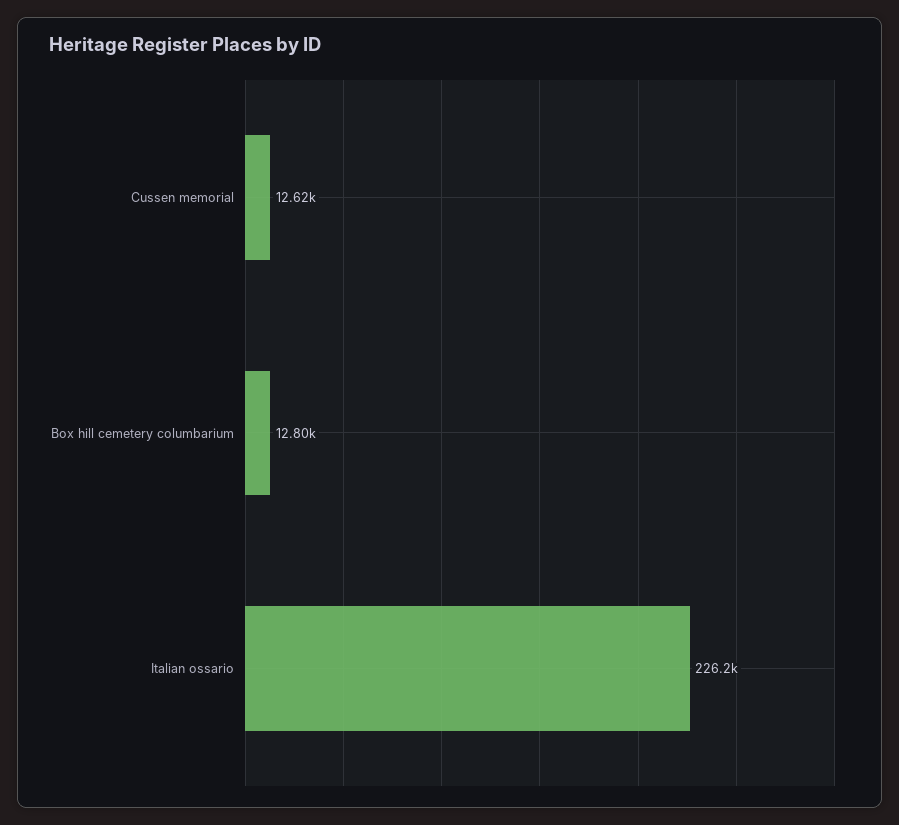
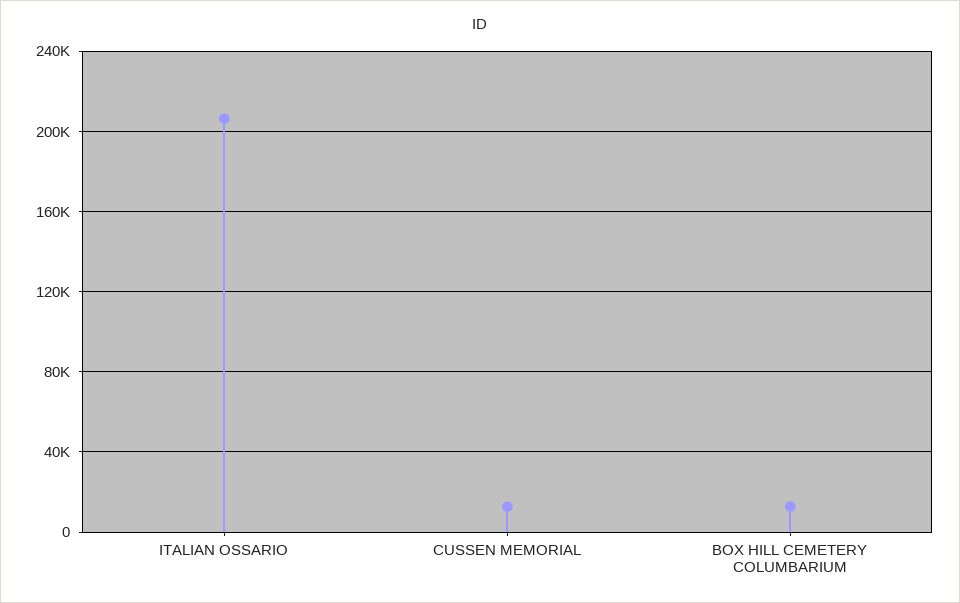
Italian ossario: 226200 -> 205000

